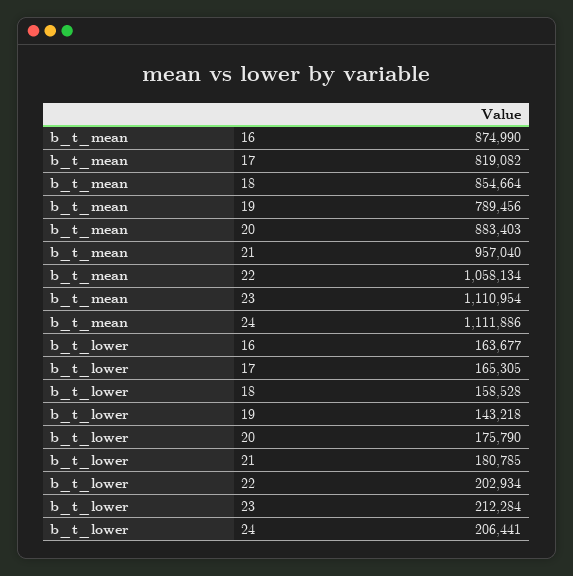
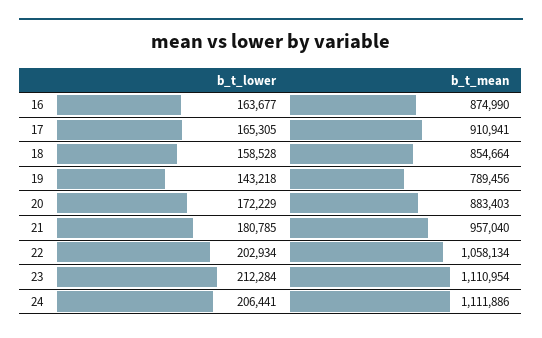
b_t_mean, 17: 819082 -> 910941
b_t_lower, 20: 175790 -> 172229

